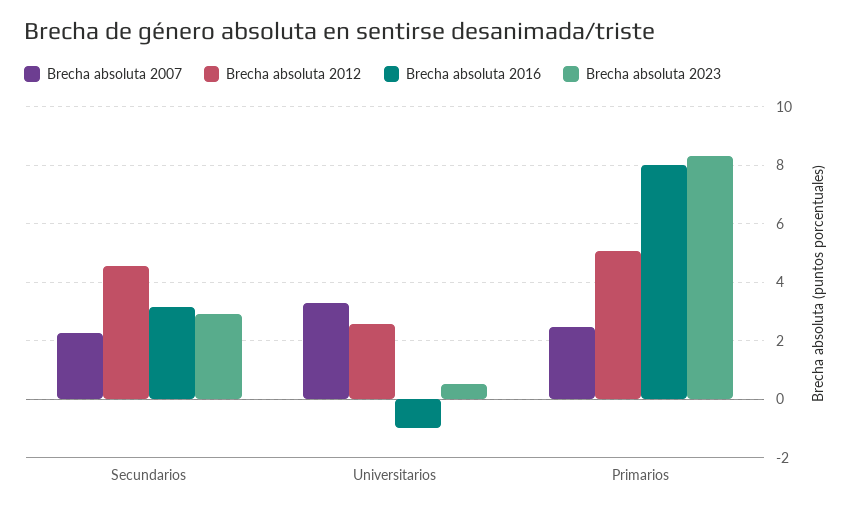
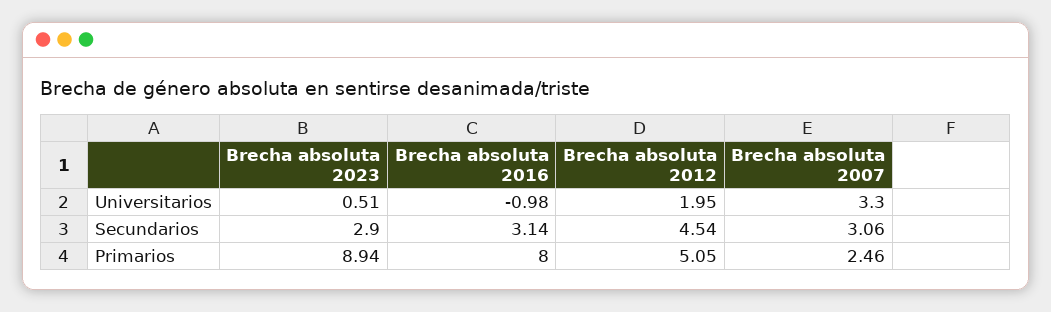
Brecha absoluta 2007, Secundarios: 2.25 -> 3.06
Brecha absoluta 2012, Universitarios: 2.5 -> 1.95
Brecha absoluta 2023, Primarios: 8.25 -> 8.94

